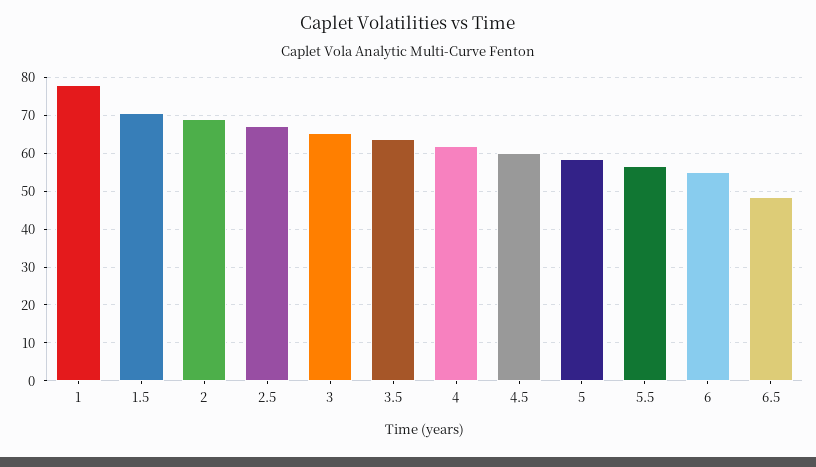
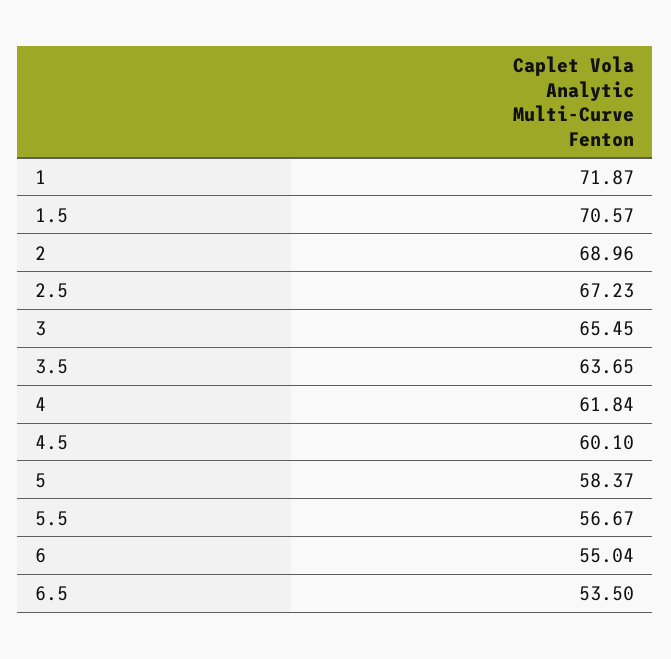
1: 78 -> 71.87
6.5: 48 -> 53.5

